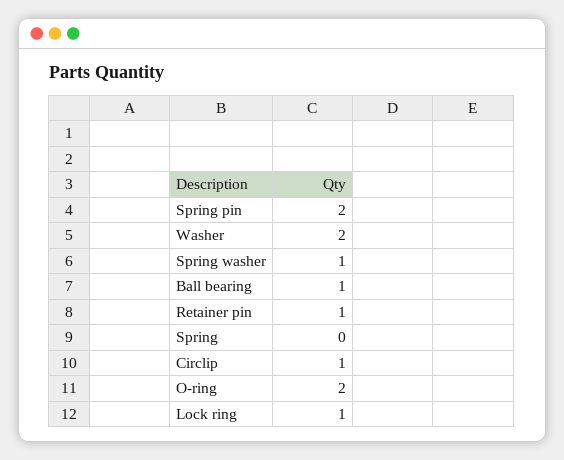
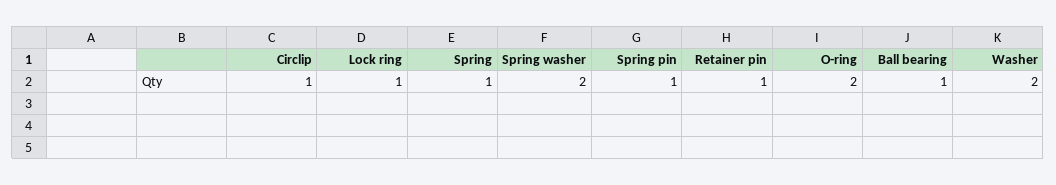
Spring pin: 2 -> 1
Spring washer: 1 -> 2
Spring: 0 -> 1

